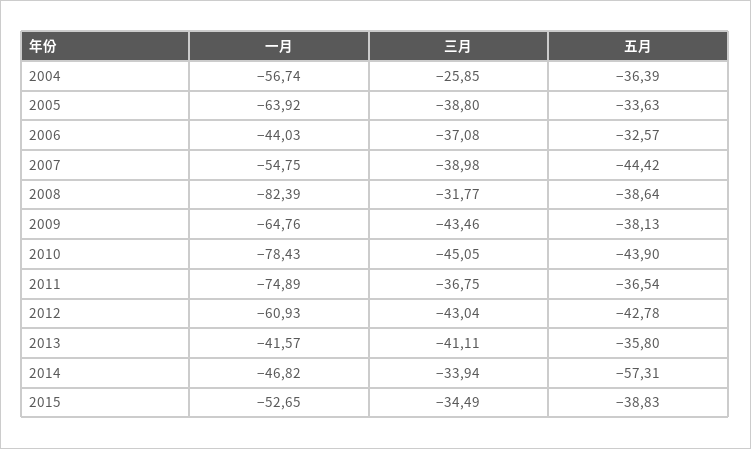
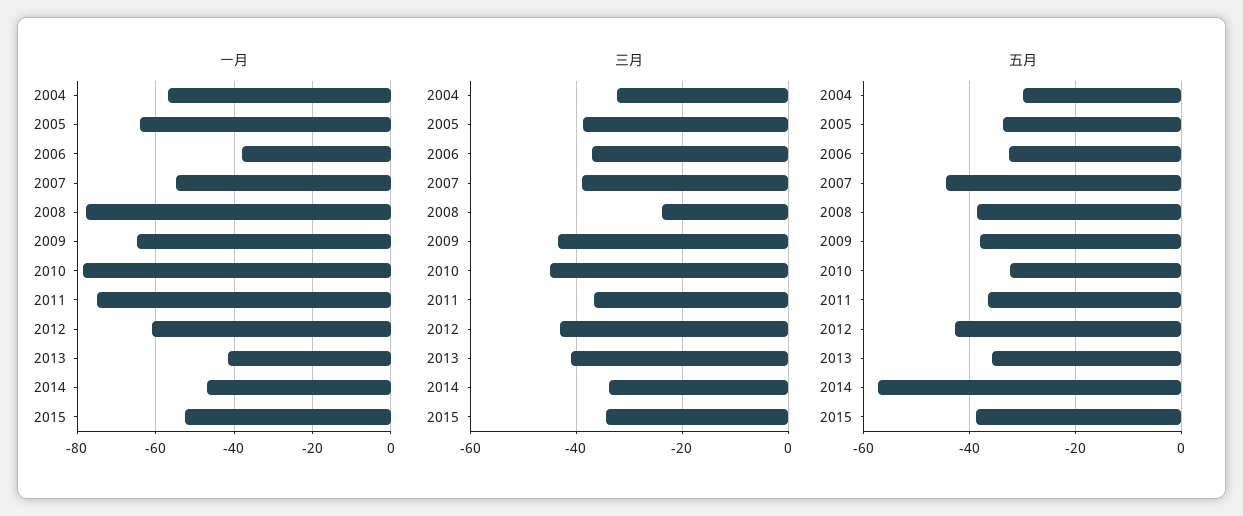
三月, 2004: -25.85 -> -32
五月, 2004: -36.39 -> -30
一月, 2006: -44.03 -> -38
一月, 2008: -82.39 -> -78
三月, 2008: -31.77 -> -24
五月, 2010: -43.9 -> -32

